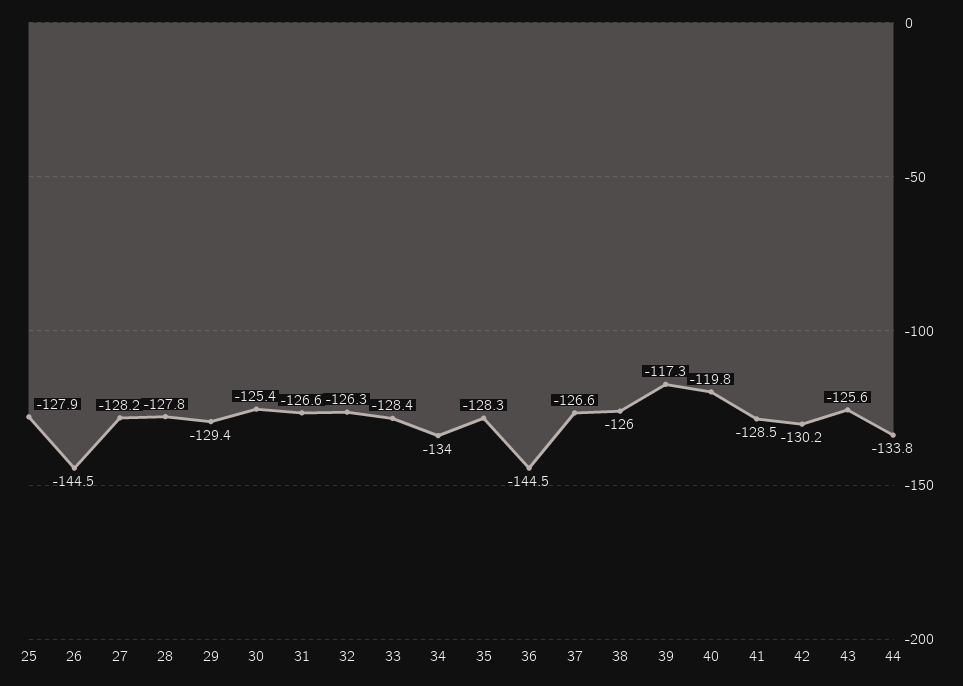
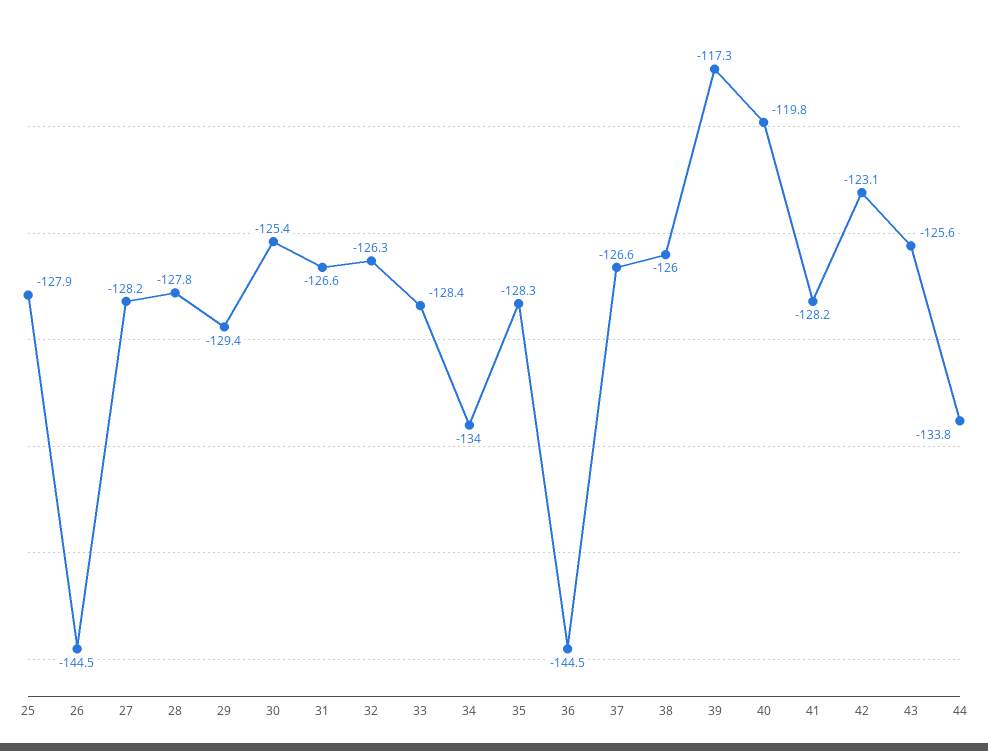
41: -128.5 -> -128.2
42: -130.2 -> -123.1

